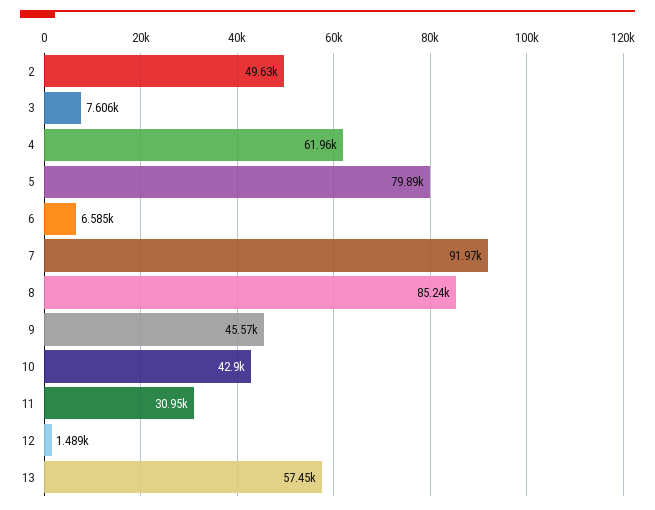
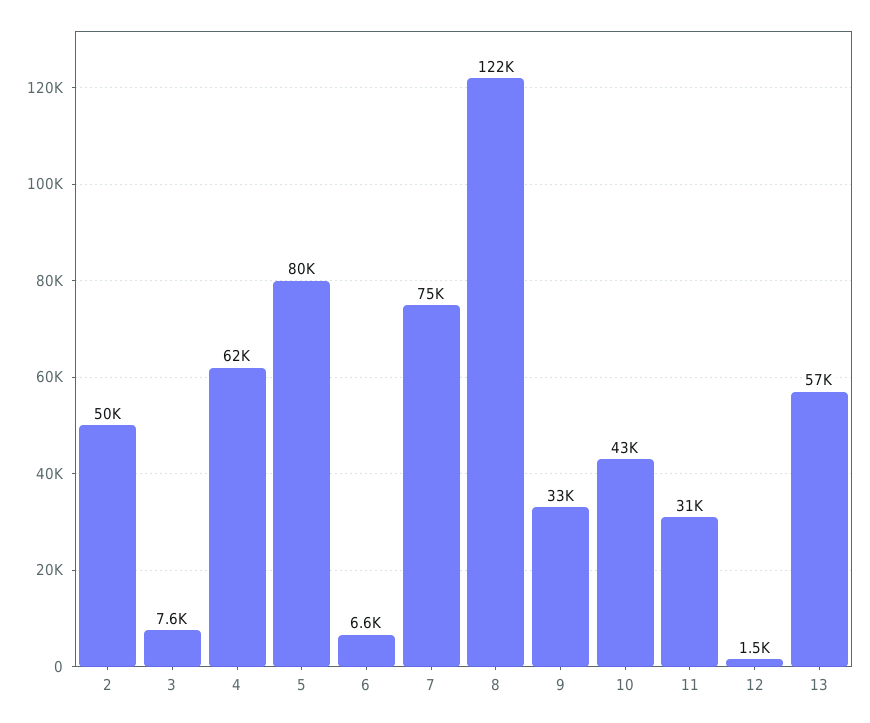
7: 91970 -> 75000
8: 85240 -> 122000
9: 45570 -> 33000

